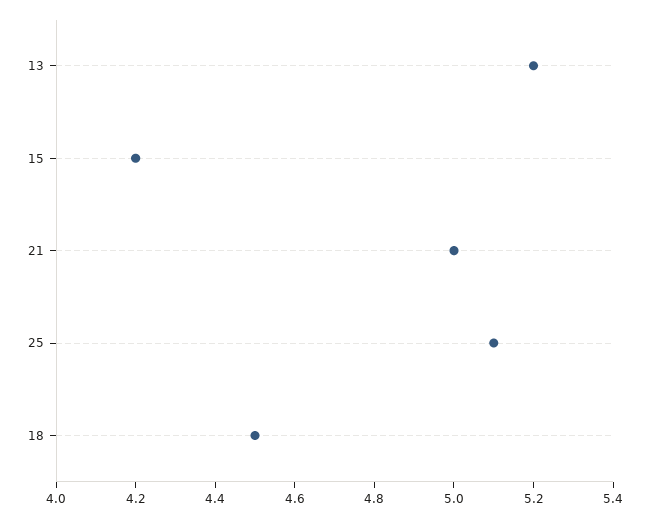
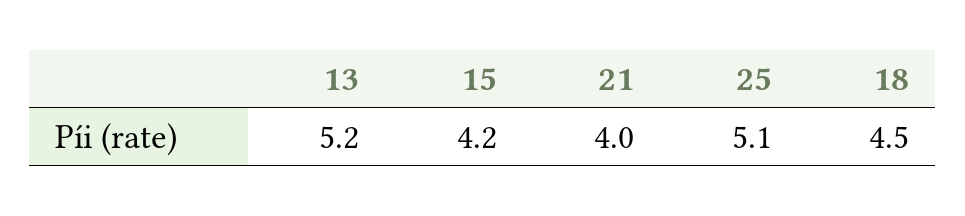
21: 5 -> 4

